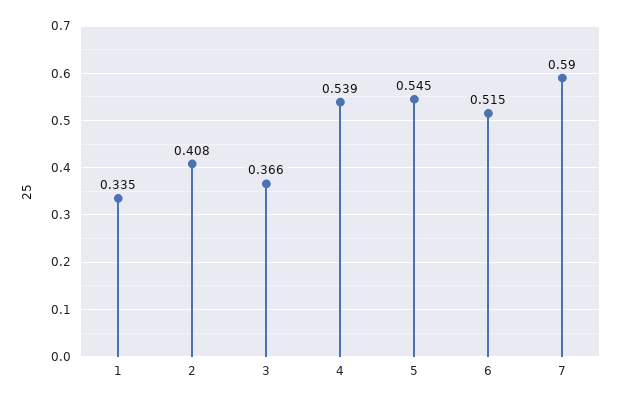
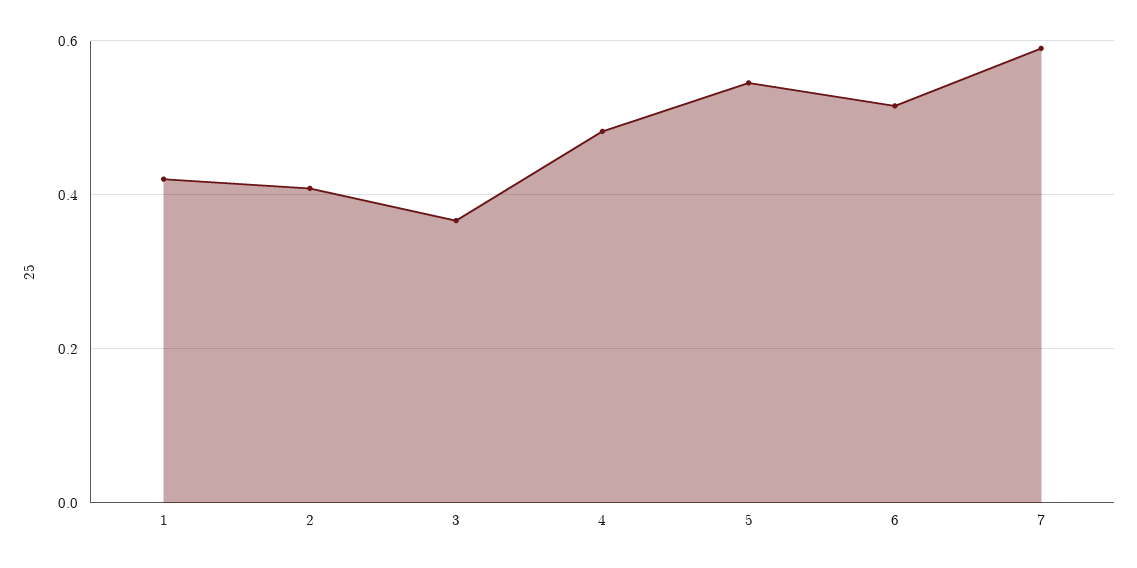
1: 0.335 -> 0.42
4: 0.539 -> 0.48

